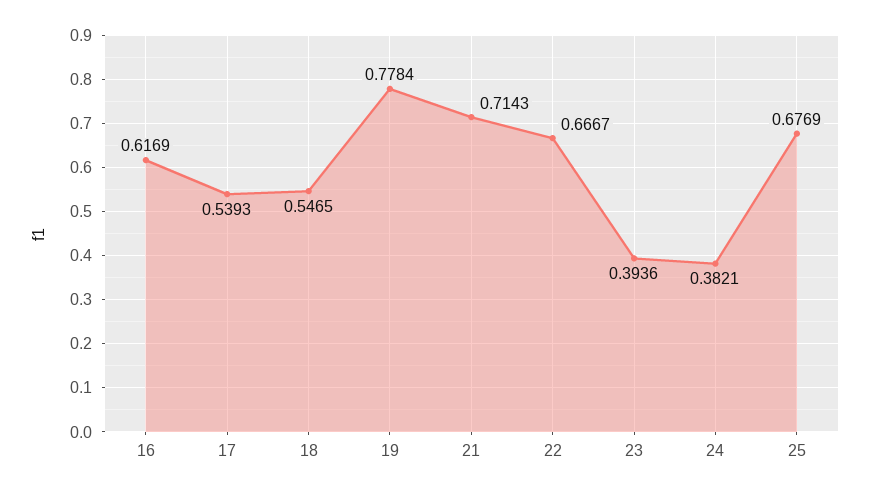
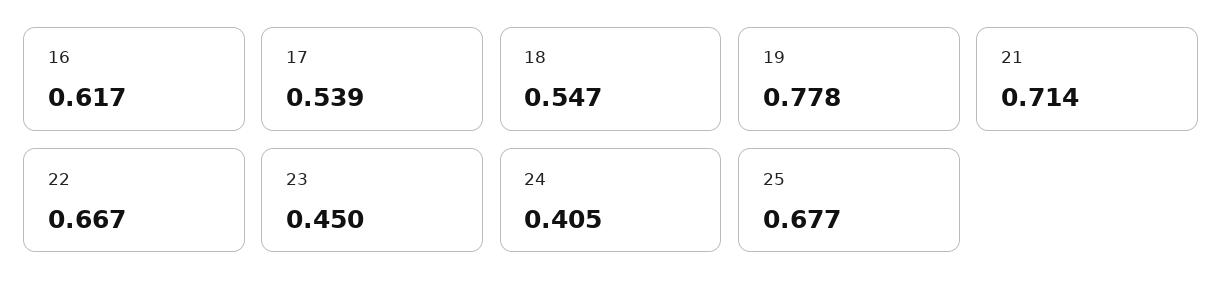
23: 0.3936 -> 0.45
24: 0.3821 -> 0.405

